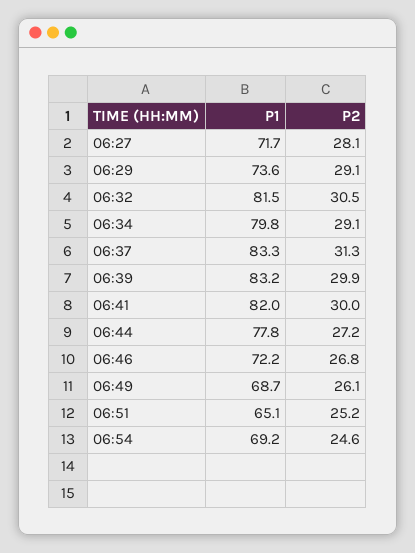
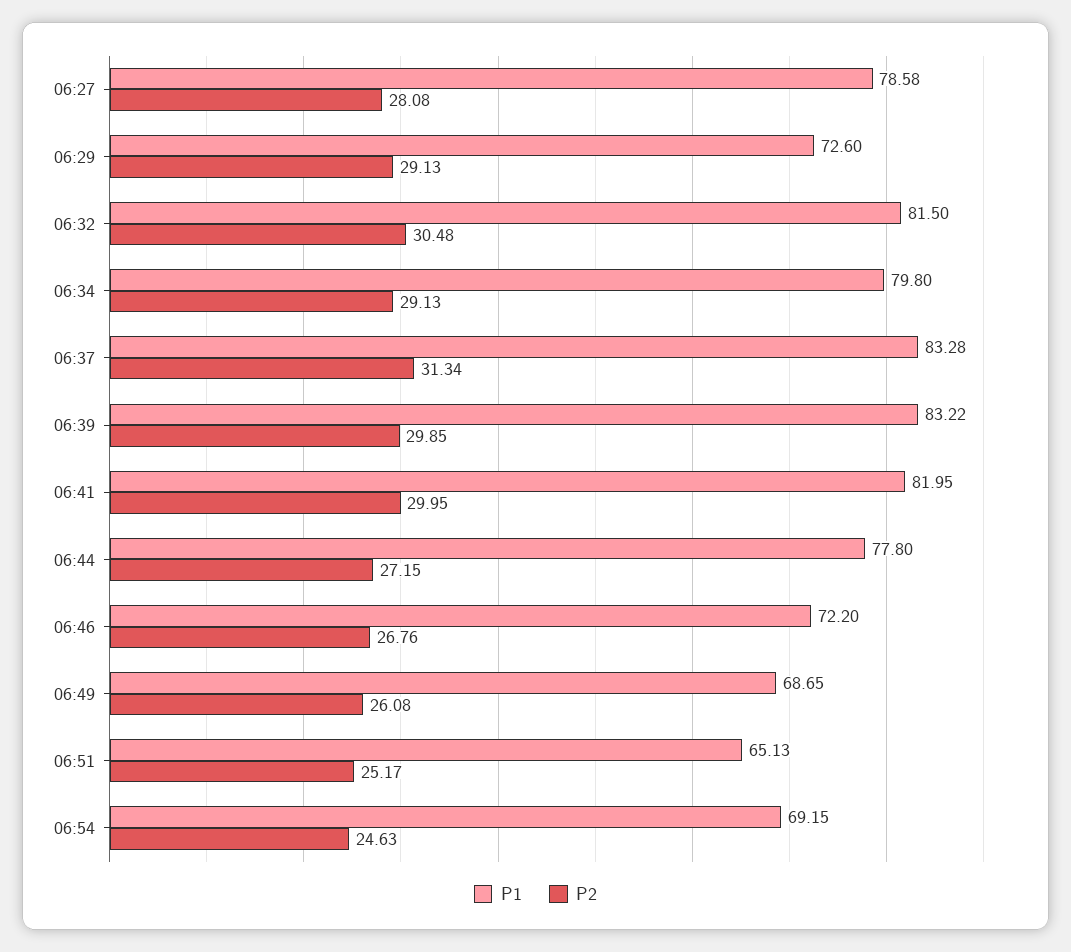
P1, 06:27: 71.7 -> 78.58
P1, 06:29: 73.6 -> 72.6

